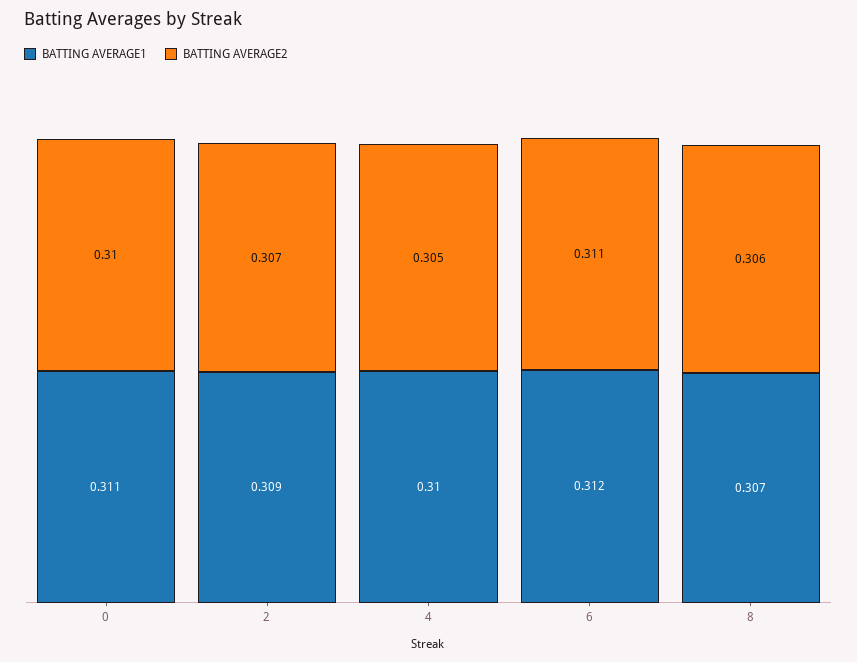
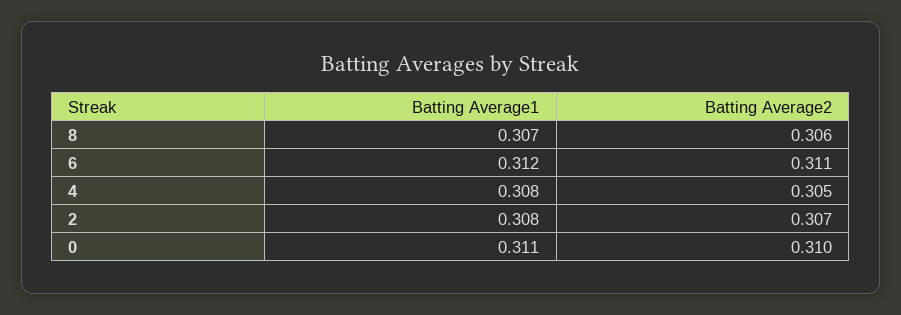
BATTING AVERAGE1, 2: 0.309 -> 0.308
BATTING AVERAGE1, 4: 0.31 -> 0.308

